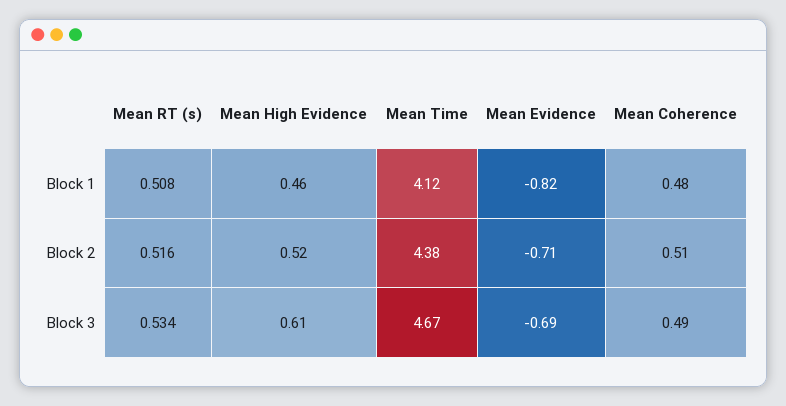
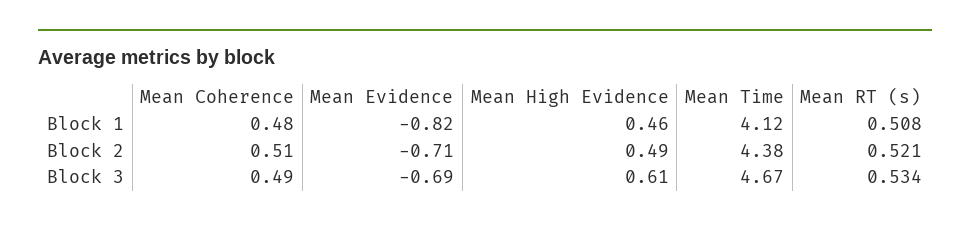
Mean RT (s), Block 2: 0.516 -> 0.521
Mean High Evidence, Block 2: 0.52 -> 0.49

